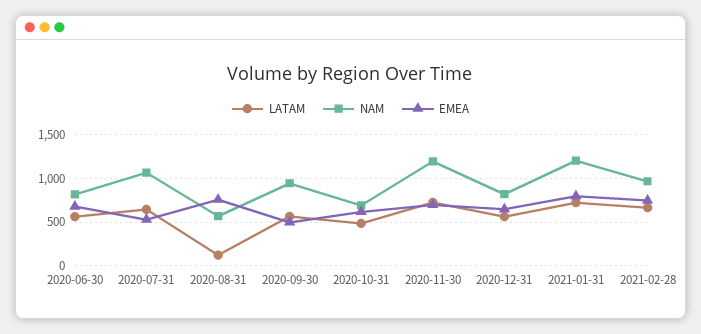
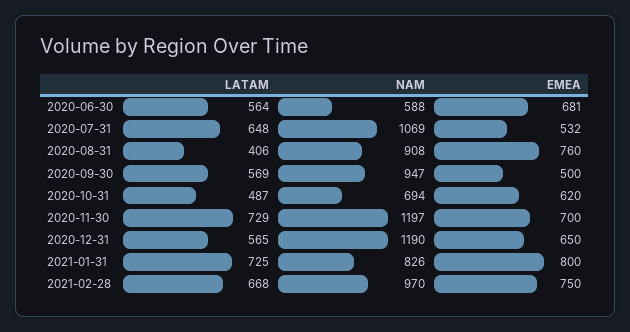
NAM, 2020-06-30: 800 -> 588
LATAM, 2020-08-31: 100 -> 406
NAM, 2020-08-31: 600 -> 908
NAM, 2020-12-31: 800 -> 1190
NAM, 2021-01-31: 1200 -> 826

